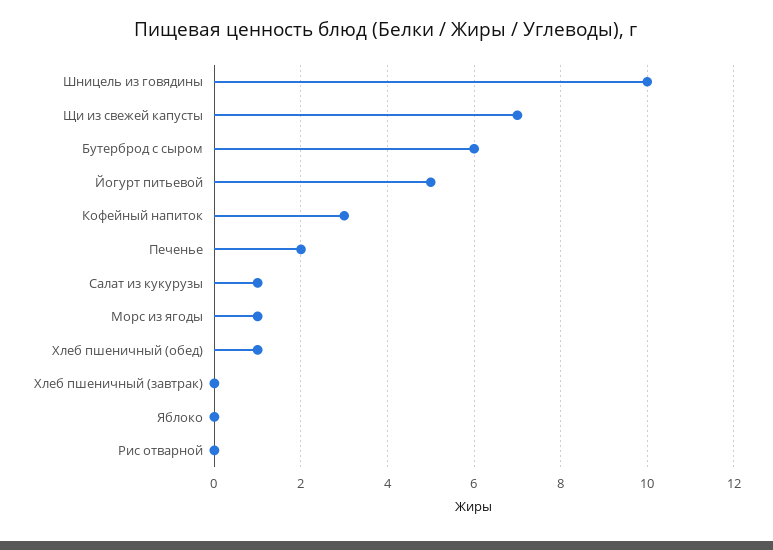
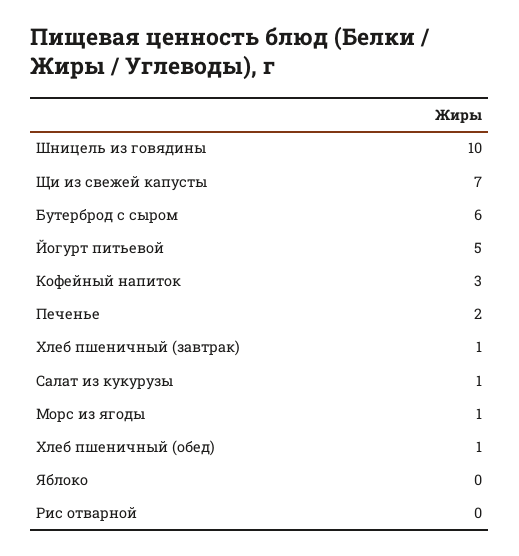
Хлеб пшеничный (завтрак): 0 -> 1

